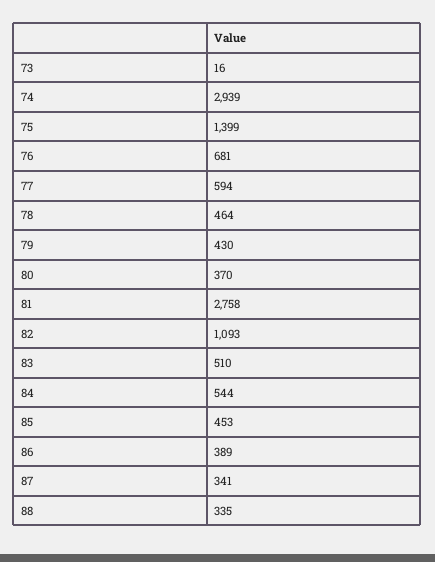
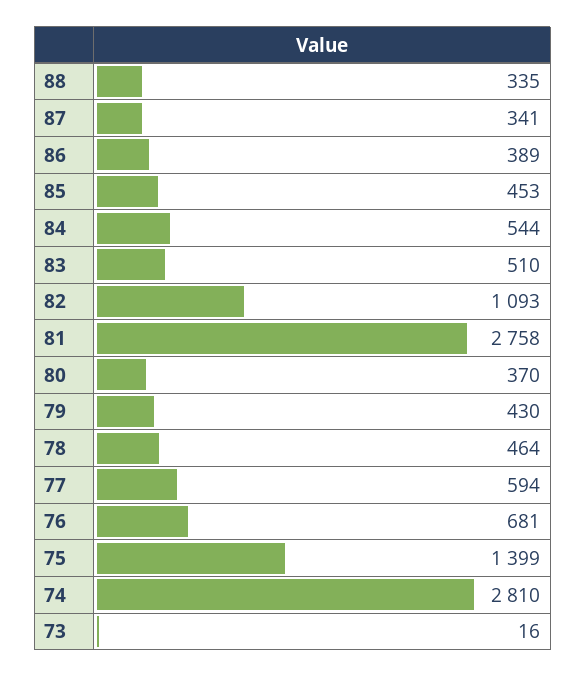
74: 2939 -> 2810

